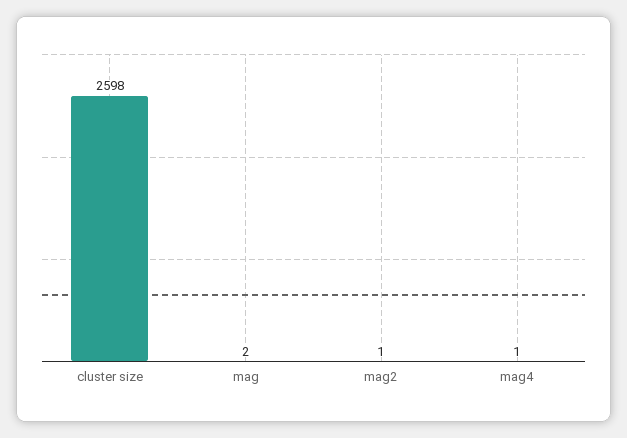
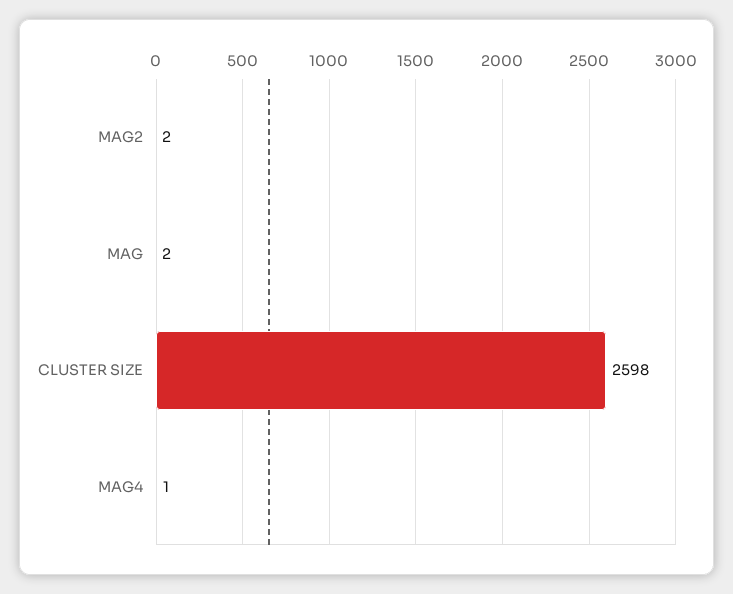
mag2: 1 -> 2

